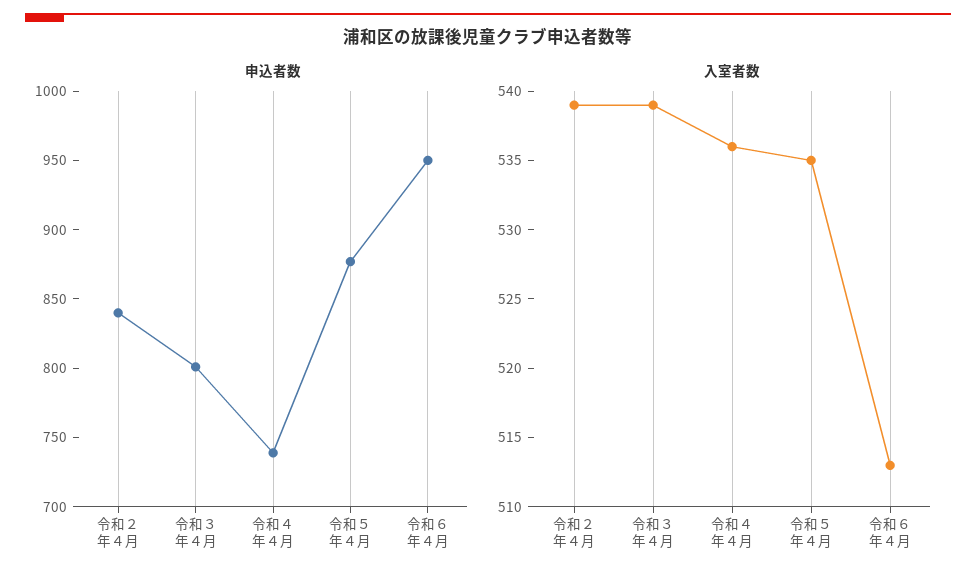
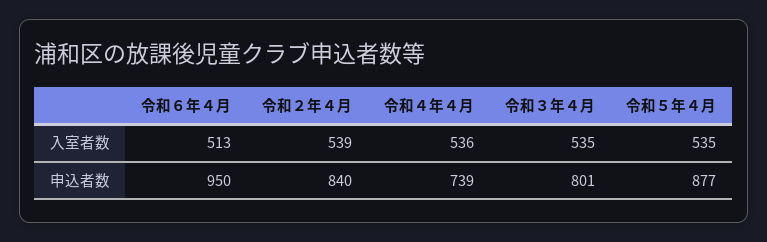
入室者数, 令和３年４月: 539 -> 535

